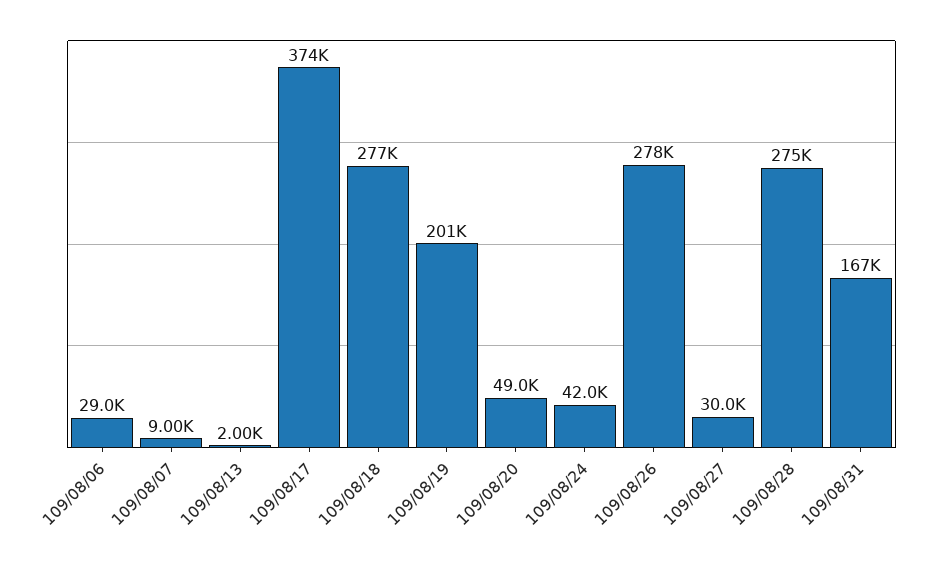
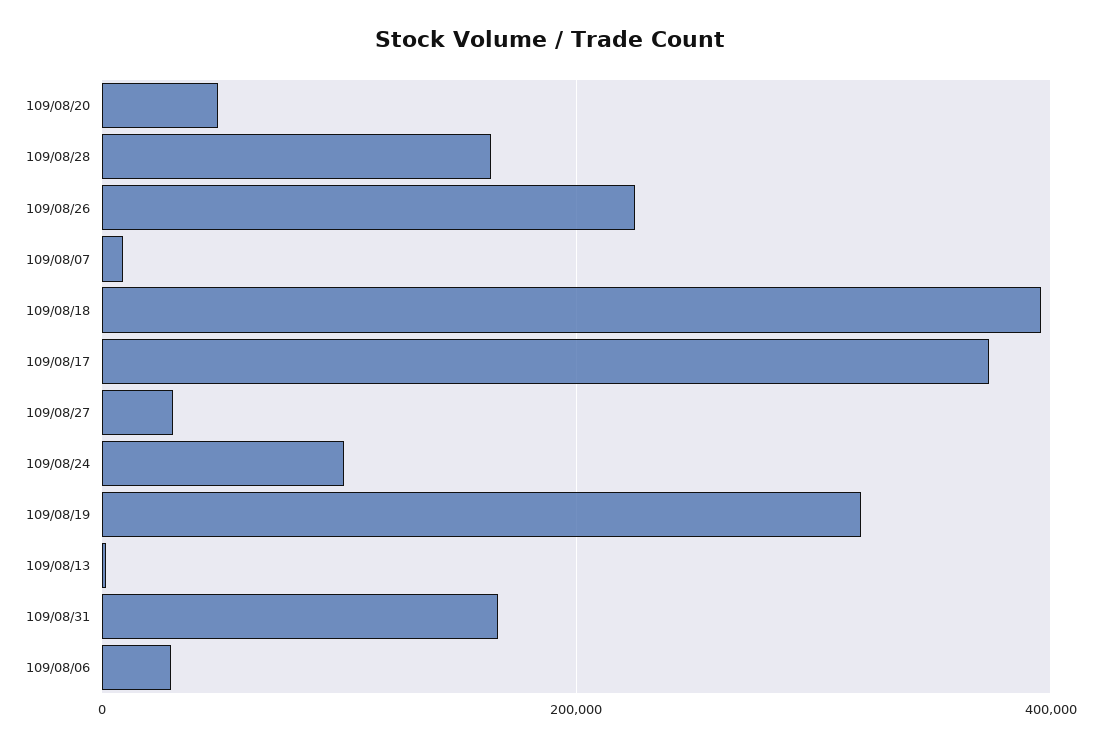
109/08/18: 277000 -> 400000
109/08/19: 201000 -> 320000
109/08/24: 42000 -> 100000
109/08/26: 278000 -> 220000
109/08/28: 275000 -> 160000

